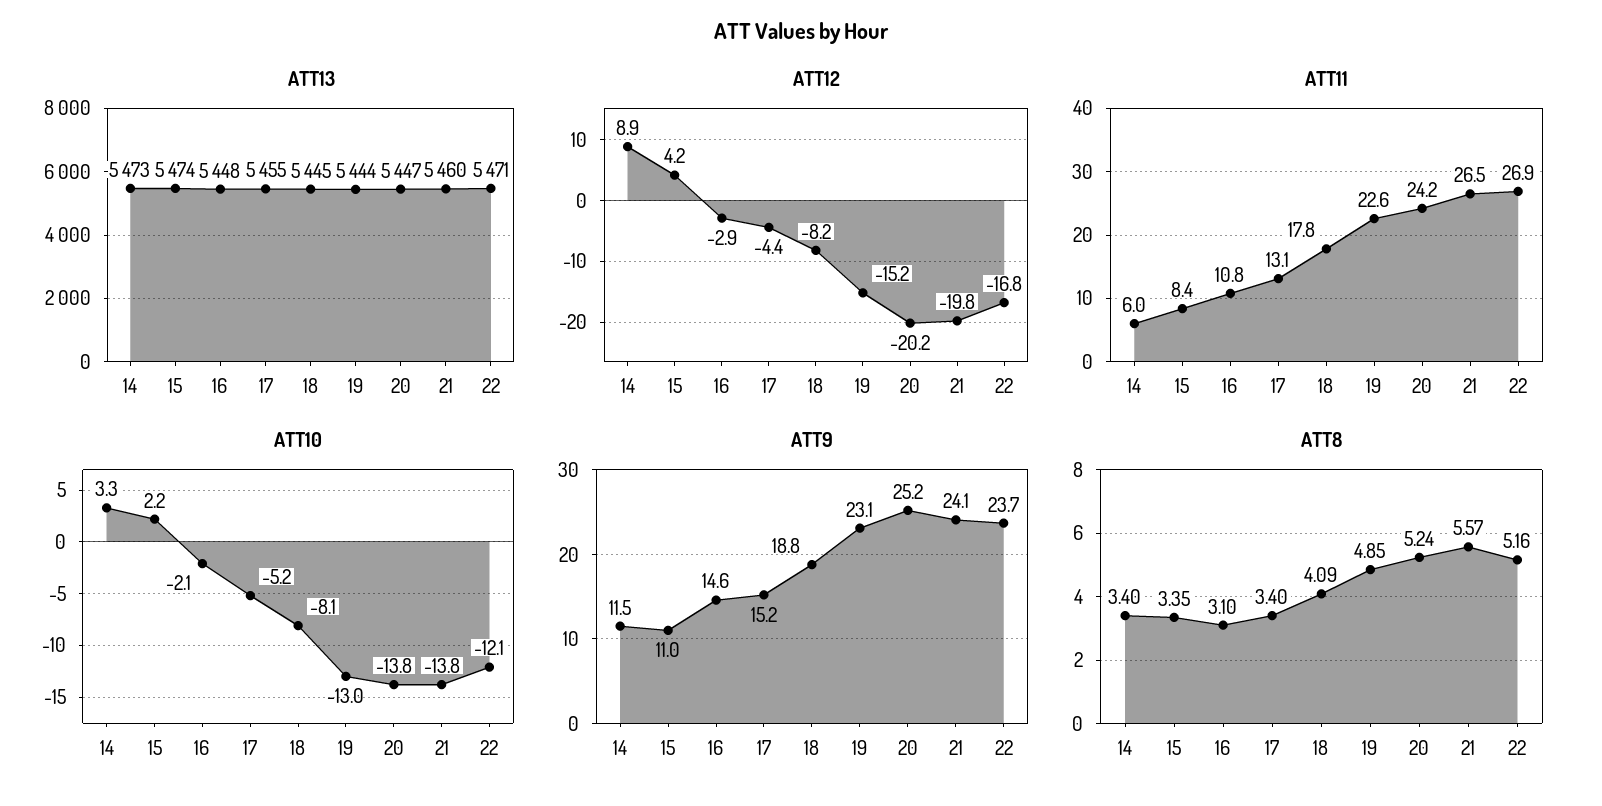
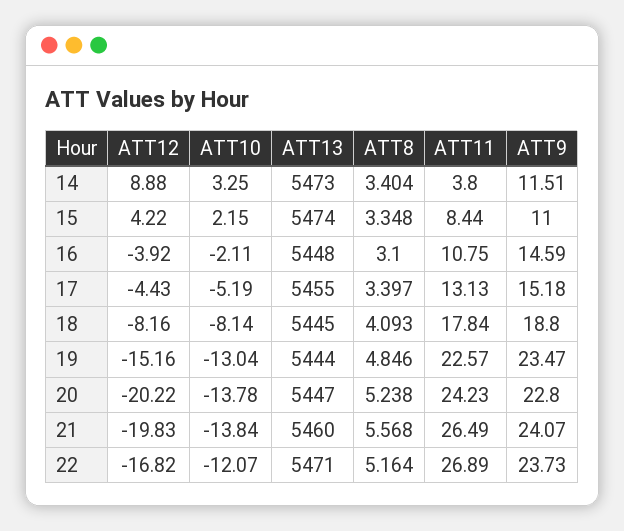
ATT12, 16: -2.9 -> -3.92
ATT11, 14: 6 -> 3.8
ATT9, 19: 23.1 -> 23.47
ATT9, 20: 25.2 -> 22.8

